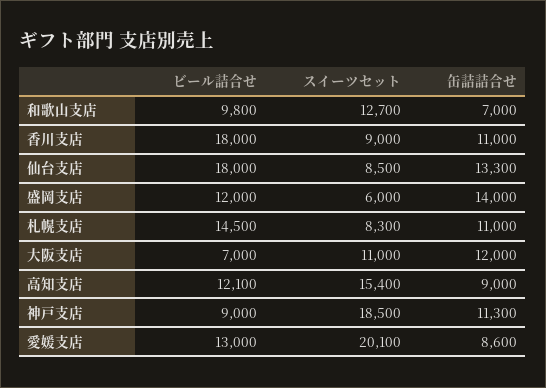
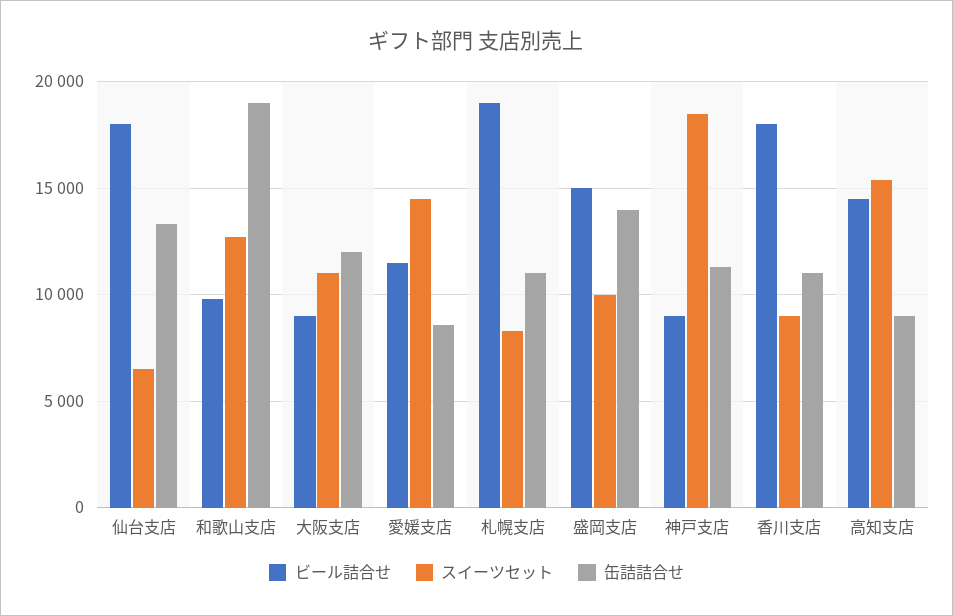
缶詰詰合せ, 和歌山支店: 7000 -> 19000
スイーツセット, 仙台支店: 8500 -> 6500
ビール詰合せ, 盛岡支店: 12000 -> 15000
スイーツセット, 盛岡支店: 6000 -> 10000
ビール詰合せ, 札幌支店: 14500 -> 19000
ビール詰合せ, 大阪支店: 7000 -> 9000
ビール詰合せ, 高知支店: 12100 -> 14500
ビール詰合せ, 愛媛支店: 13000 -> 11500
スイーツセット, 愛媛支店: 20100 -> 14500

